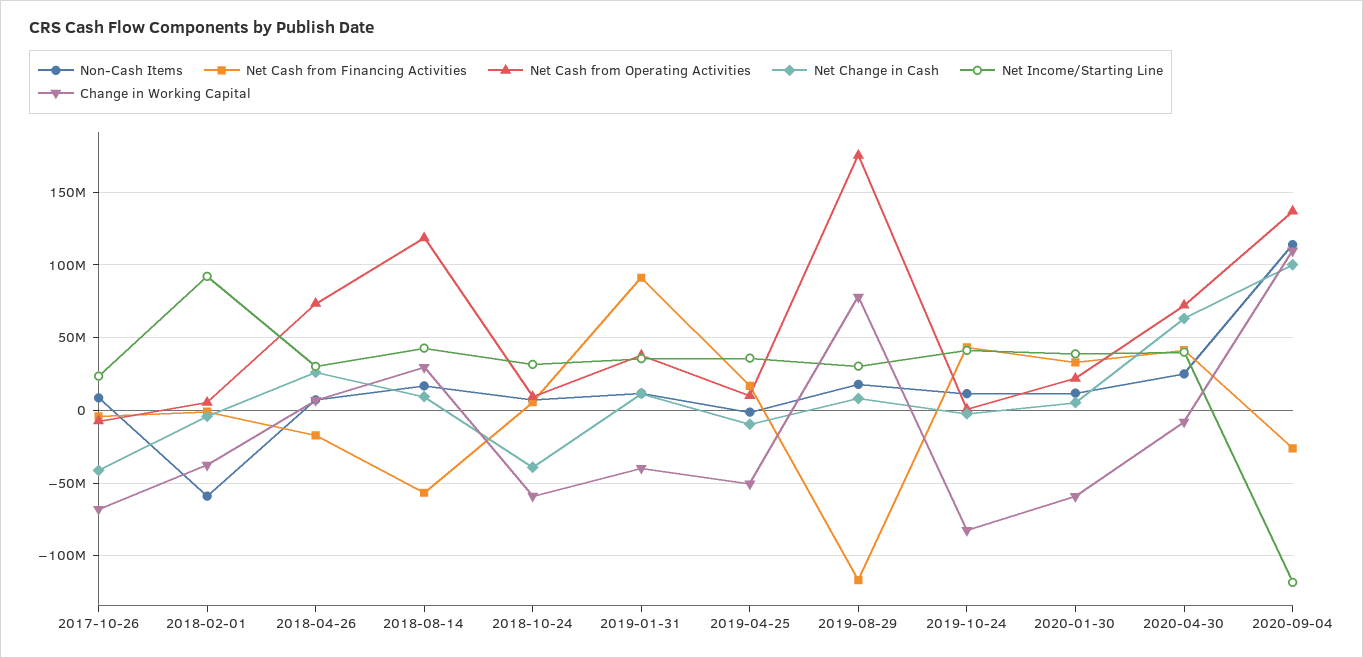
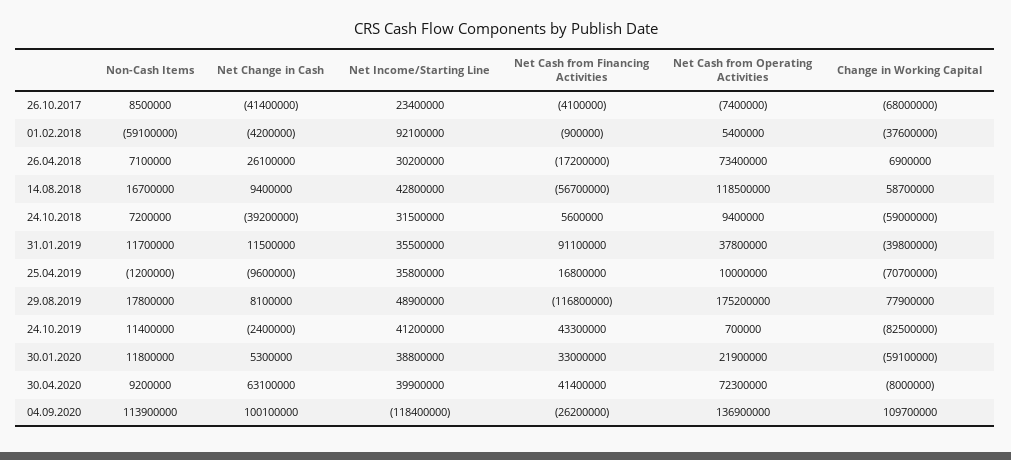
Change in Working Capital, 2018-08-14: 30000000 -> 58700000
Change in Working Capital, 2019-04-25: -50000000 -> -70700000
Net Income/Starting Line, 2019-08-29: 30000000 -> 48900000
Non-Cash Items, 2020-04-30: 25000000 -> 9200000

